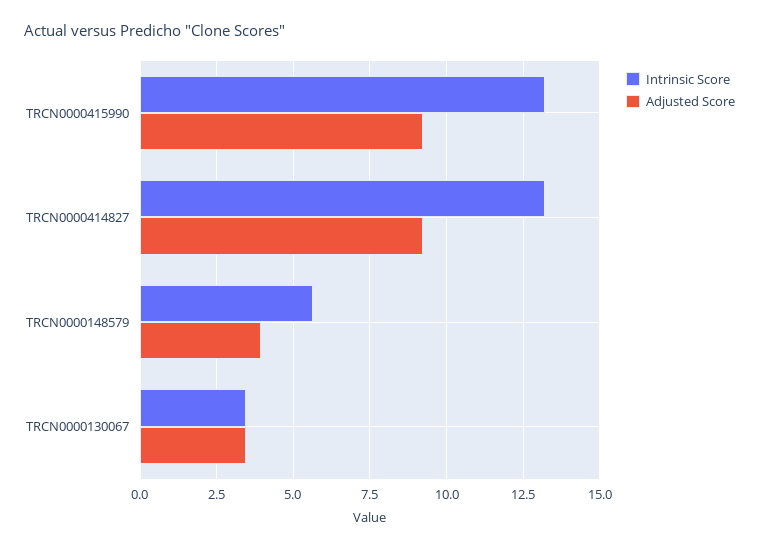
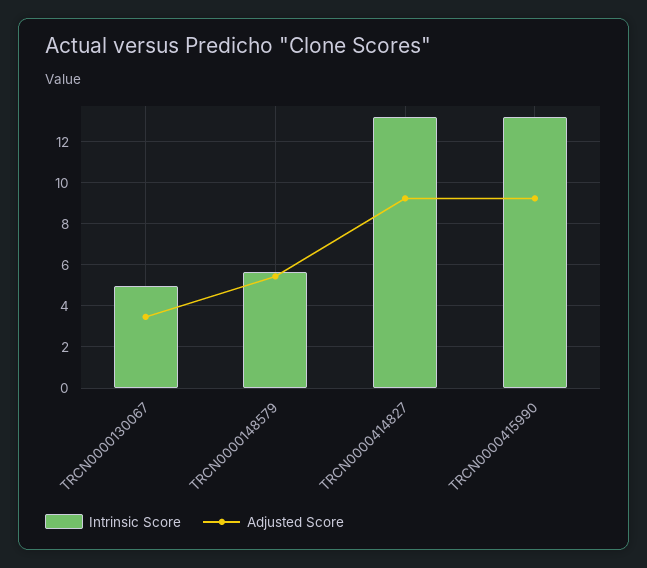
Adjusted Score, TRCN0000148579: 4 -> 5.5
Intrinsic Score, TRCN0000130067: 3.5 -> 5

